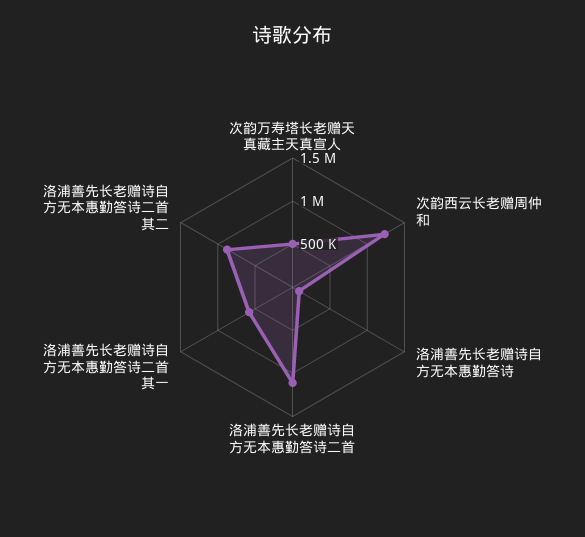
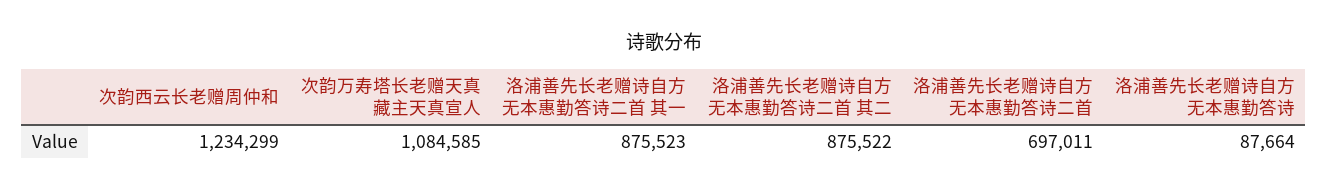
次韵万寿塔长老赠天真藏主天真宣人: 500000 -> 1084585
洛浦善先长老赠诗自方无本惠勤答诗二首: 1100000 -> 697011
洛浦善先长老赠诗自方无本惠勤答诗二首 其一: 600000 -> 875523

